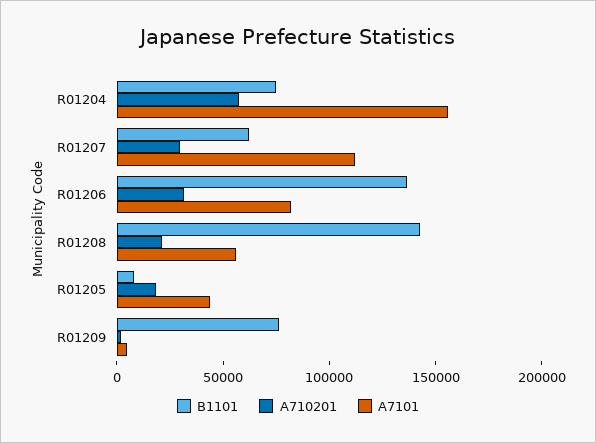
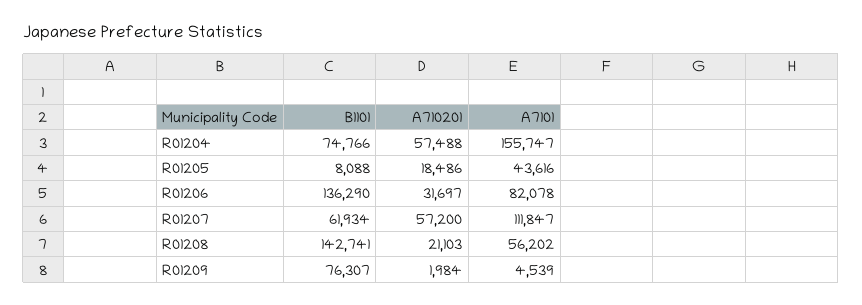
A710201, R01207: 30000 -> 57200

